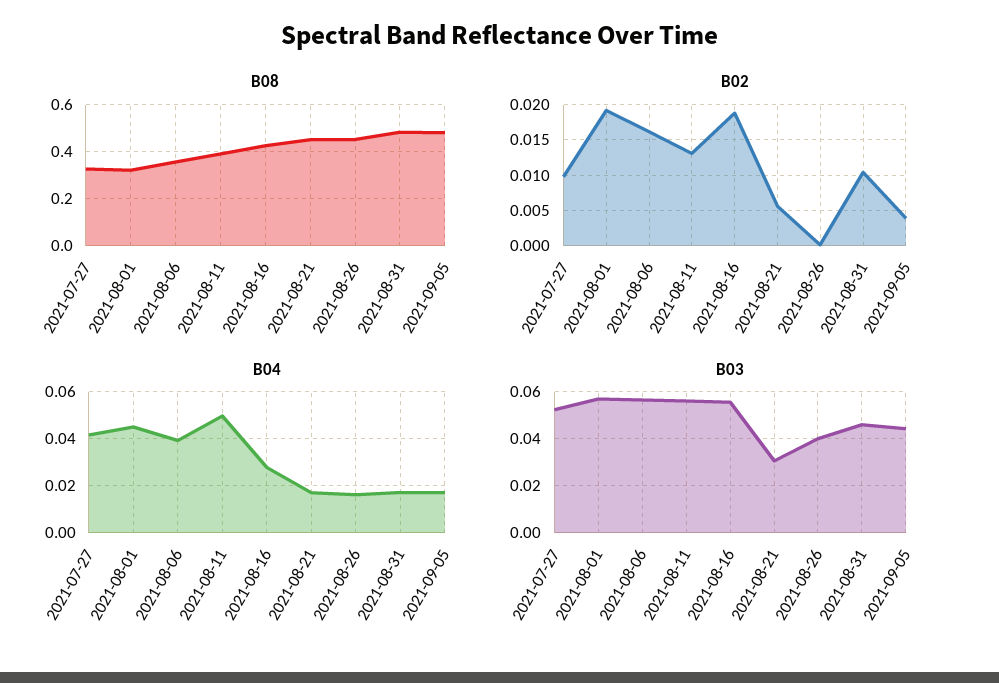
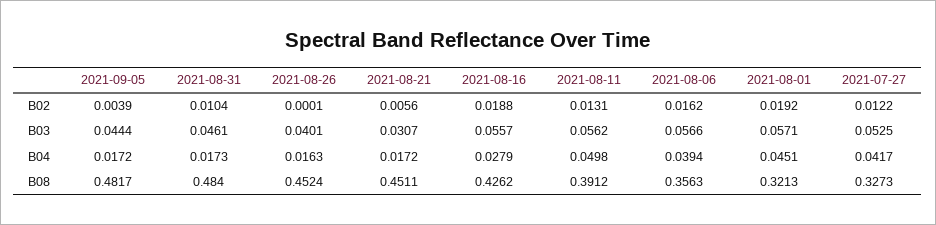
B02, 2021-07-27: 0.01 -> 0.0122

